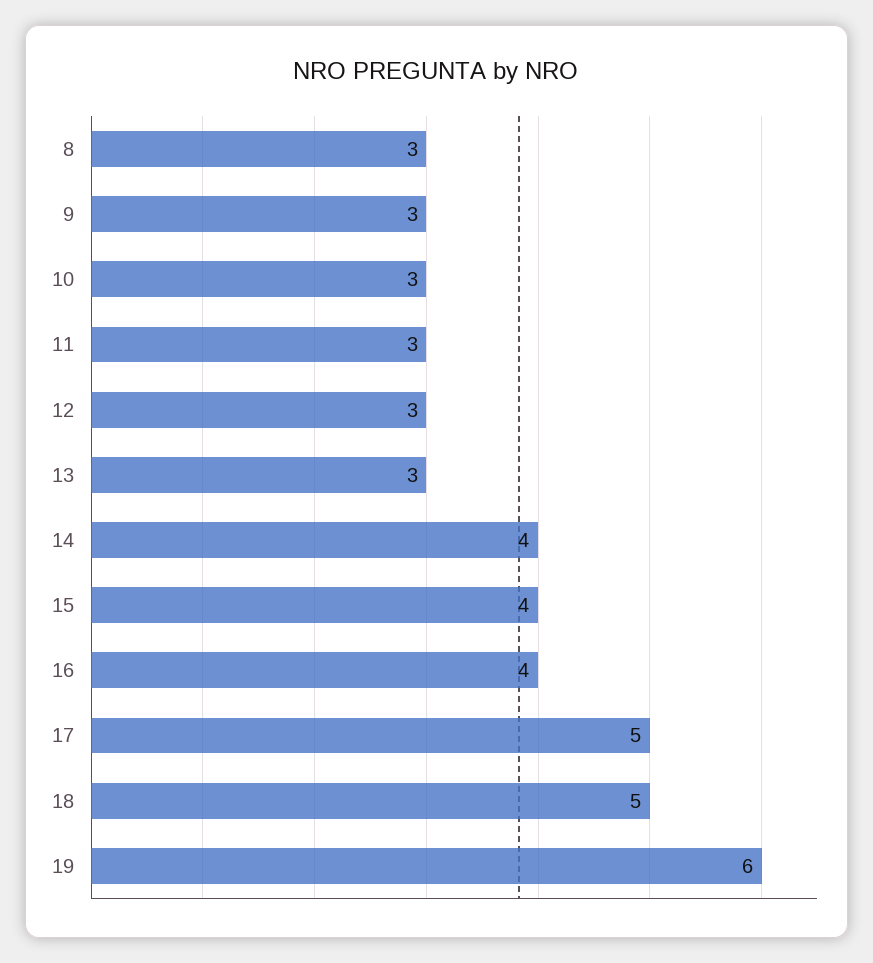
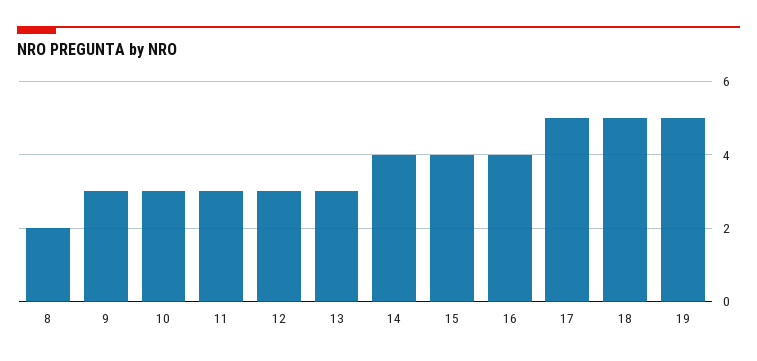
8: 3 -> 2
19: 6 -> 5

